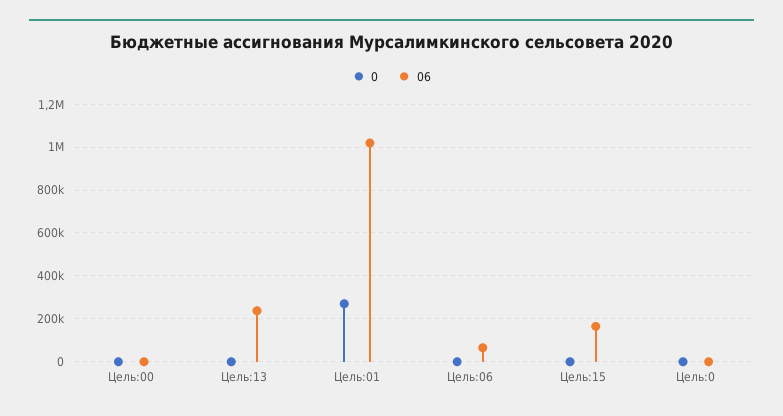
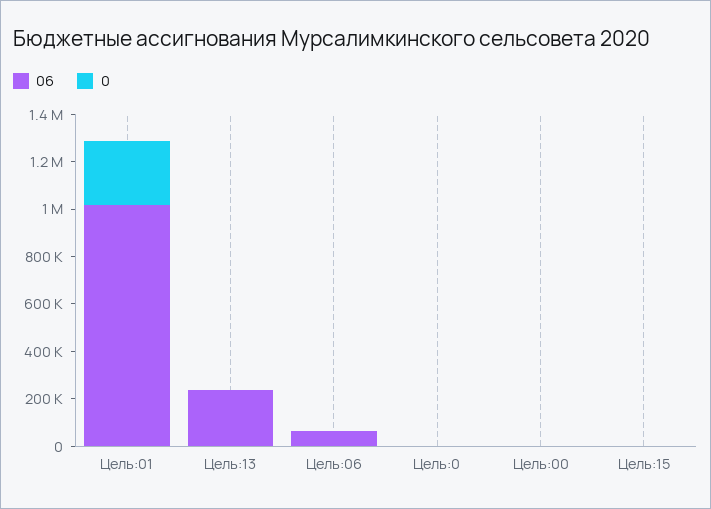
06, Цель:15: 150000 -> 0

